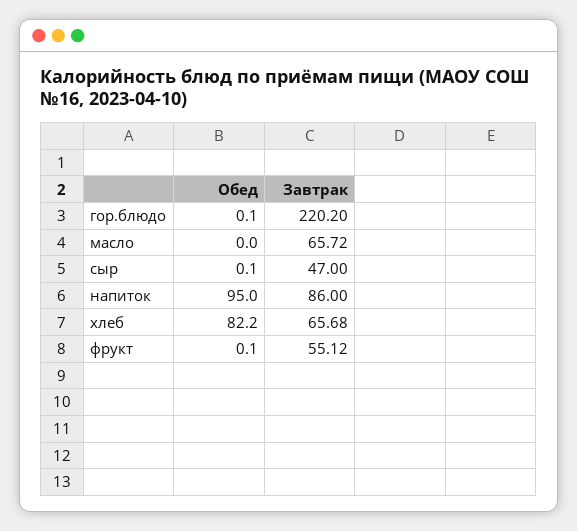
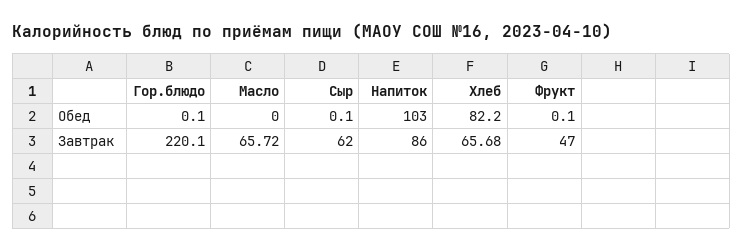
Завтрак, гор.блюдо: 220.2 -> 220.1
Завтрак, сыр: 47 -> 62
Обед, напиток: 95 -> 103
Завтрак, фрукт: 55.12 -> 47

